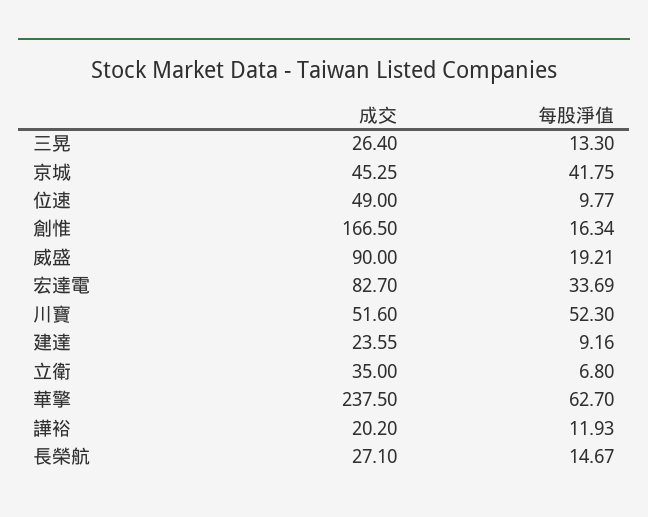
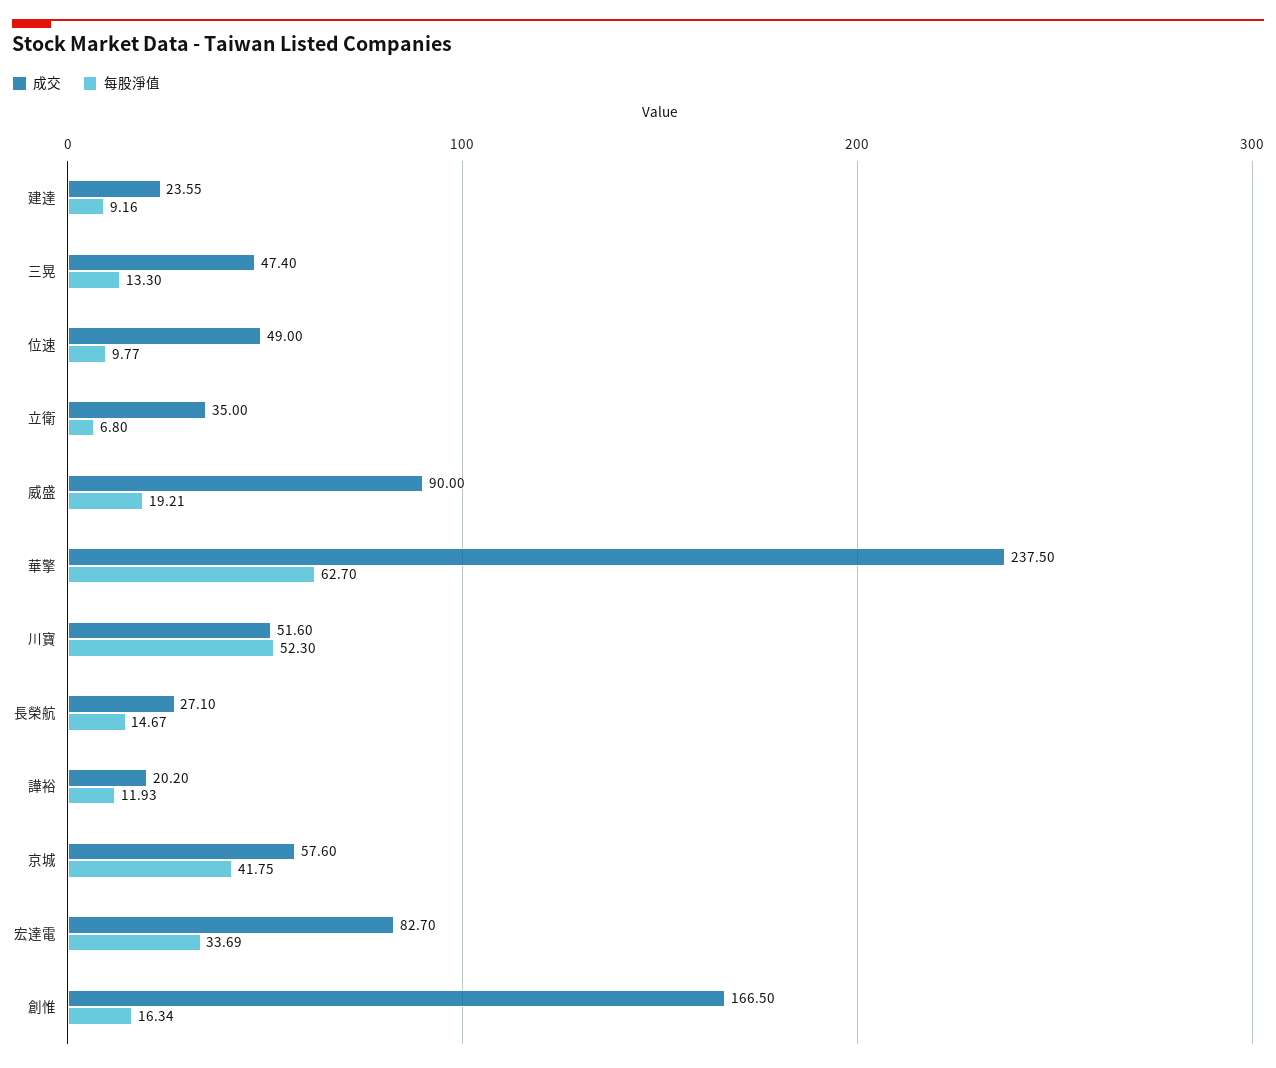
成交, 三晃: 26.4 -> 47.4
成交, 京城: 45.25 -> 57.6

